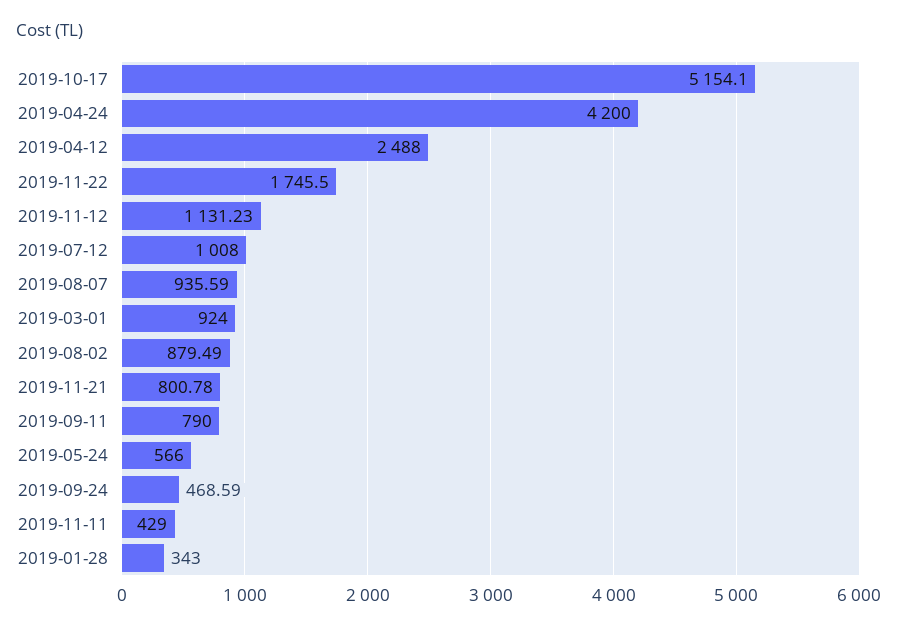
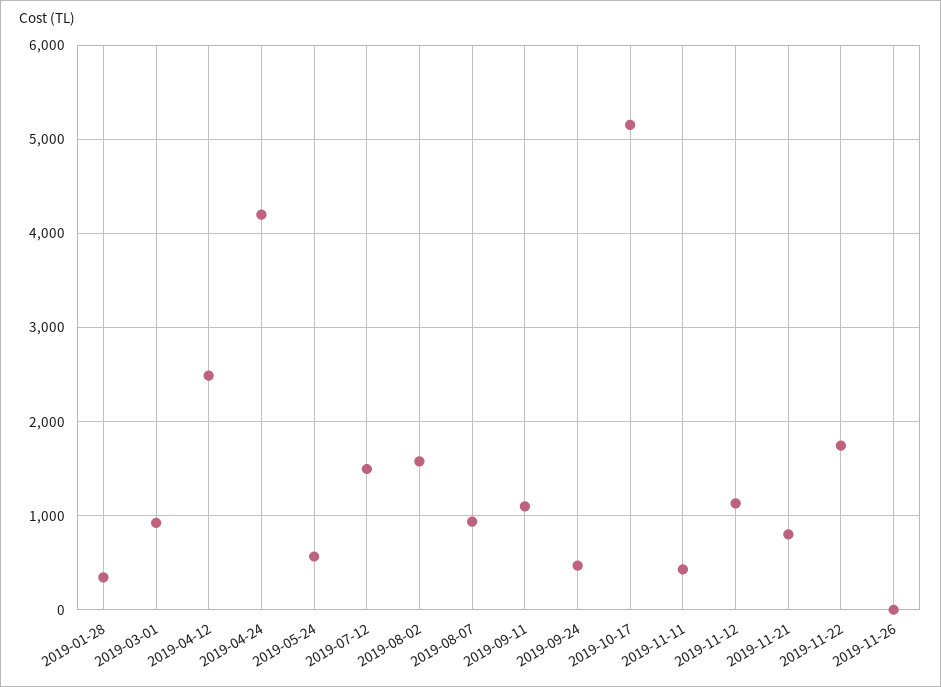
2019-07-12: 1008 -> 1500
2019-08-02: 879.49 -> 1600
2019-09-11: 790 -> 1100
2019-11-26: none -> 0

